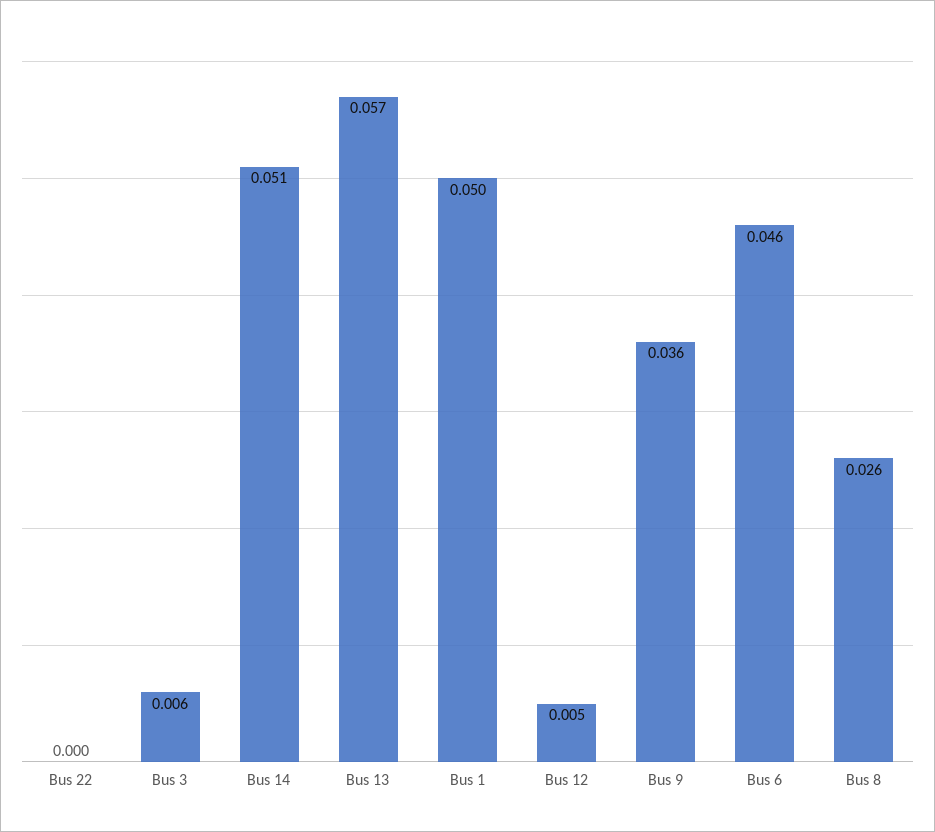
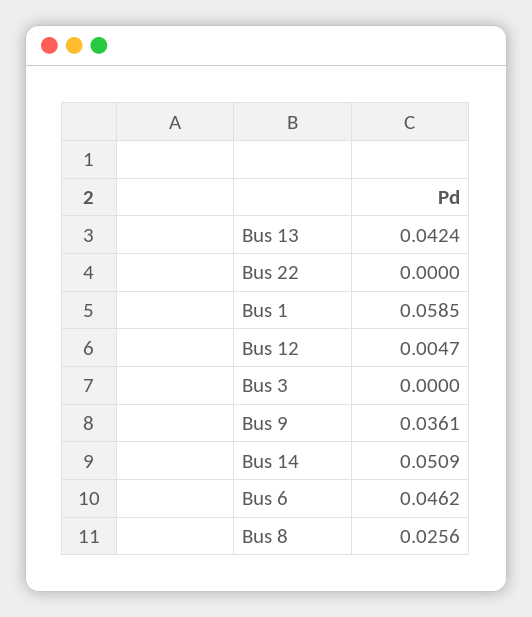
Bus 3: 0.006 -> 0
Bus 13: 0.057 -> 0.0424
Bus 1: 0.05 -> 0.0585

